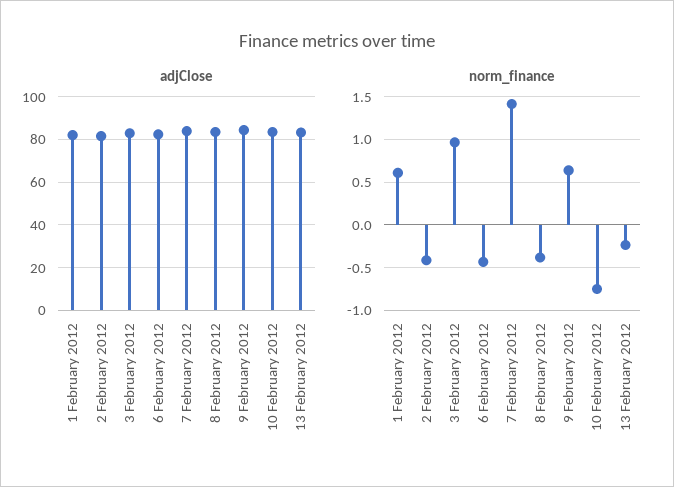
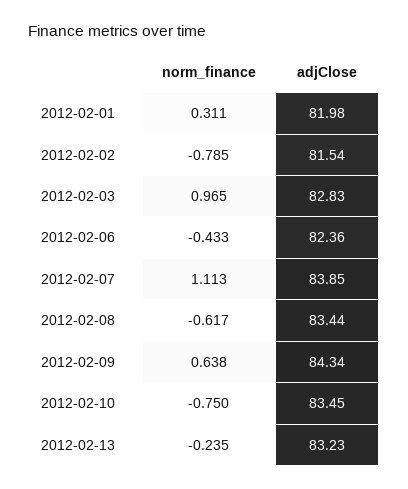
norm_finance, 1 February 2012: 0.6 -> 0.311
norm_finance, 2 February 2012: -0.4 -> -0.785
norm_finance, 7 February 2012: 1.4 -> 1.113
norm_finance, 8 February 2012: -0.4 -> -0.617

